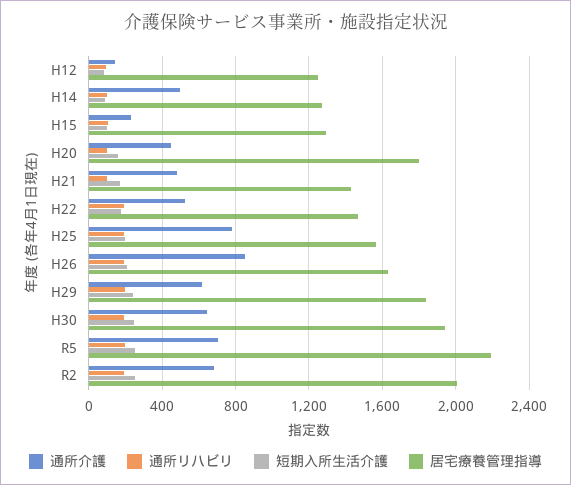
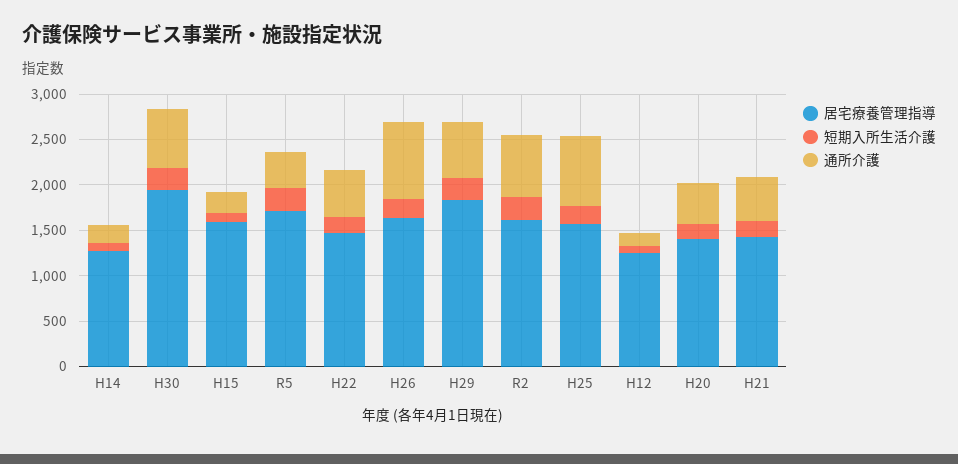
通所リハビリ, H12: 100 -> none
通所介護, H14: 500 -> 200
通所リハビリ, H14: 100 -> none
通所リハビリ, H15: 100 -> none
居宅療養管理指導, H15: 1300 -> 1600
通所リハビリ, H20: 100 -> none
居宅療養管理指導, H20: 1800 -> 1400
通所リハビリ, H21: 100 -> none
通所リハビリ, H22: 200 -> none
通所リハビリ, H25: 200 -> none
通所リハビリ, H26: 200 -> none
通所リハビリ, H29: 200 -> none
通所リハビリ, H30: 200 -> none
通所介護, R5: 700 -> 400
通所リハビリ, R5: 200 -> none
居宅療養管理指導, R5: 2200 -> 1700
通所リハビリ, R2: 200 -> none
居宅療養管理指導, R2: 2000 -> 1600

